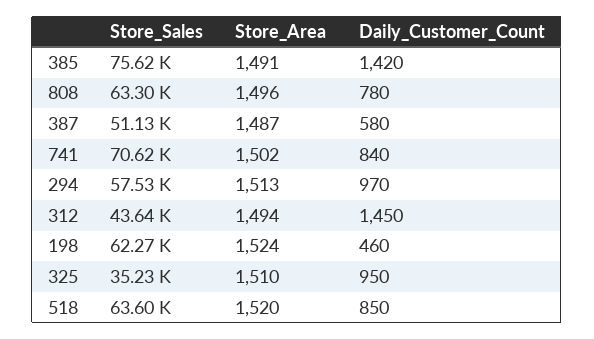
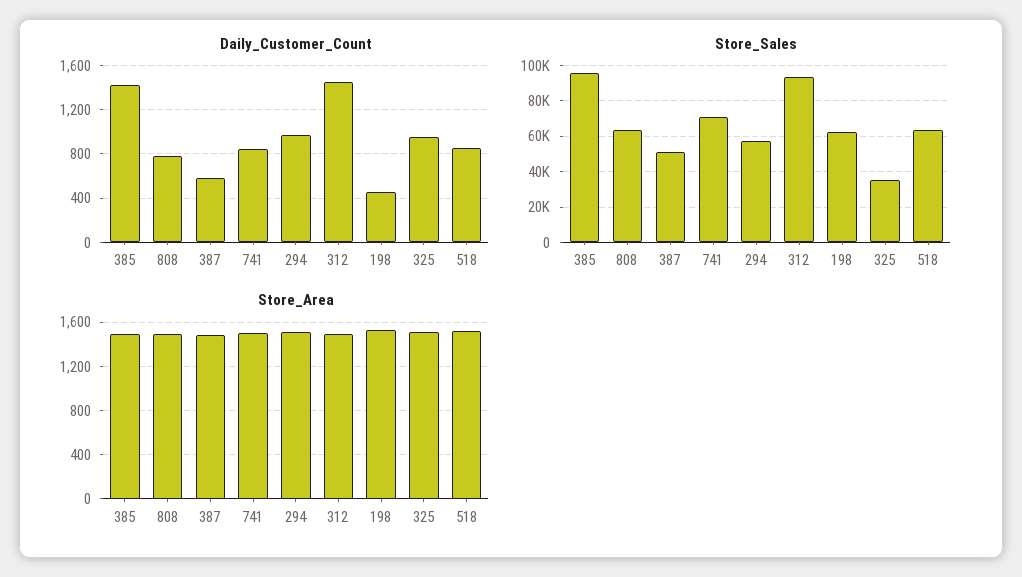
Store_Sales, 385: 75620 -> 95000
Store_Sales, 312: 43640 -> 95000

